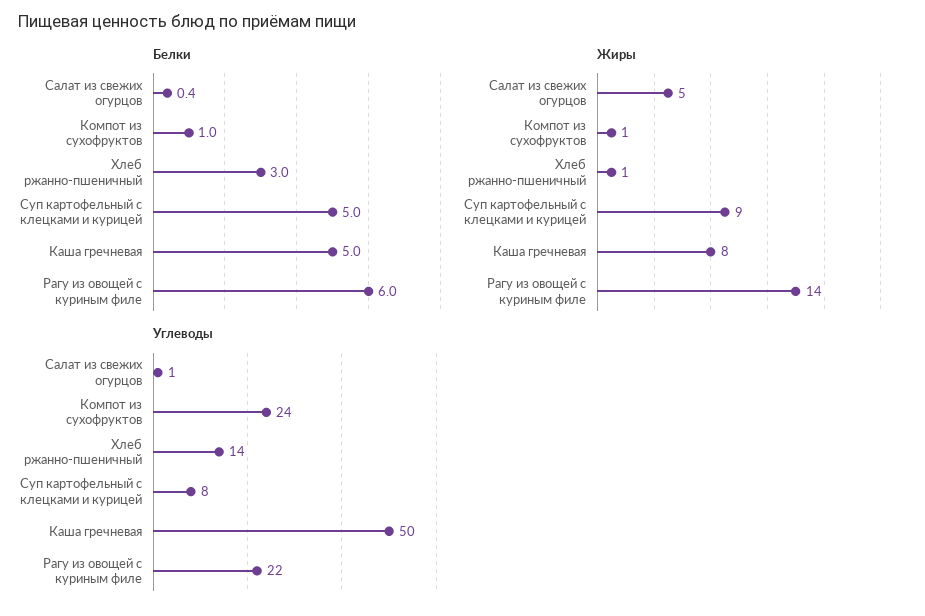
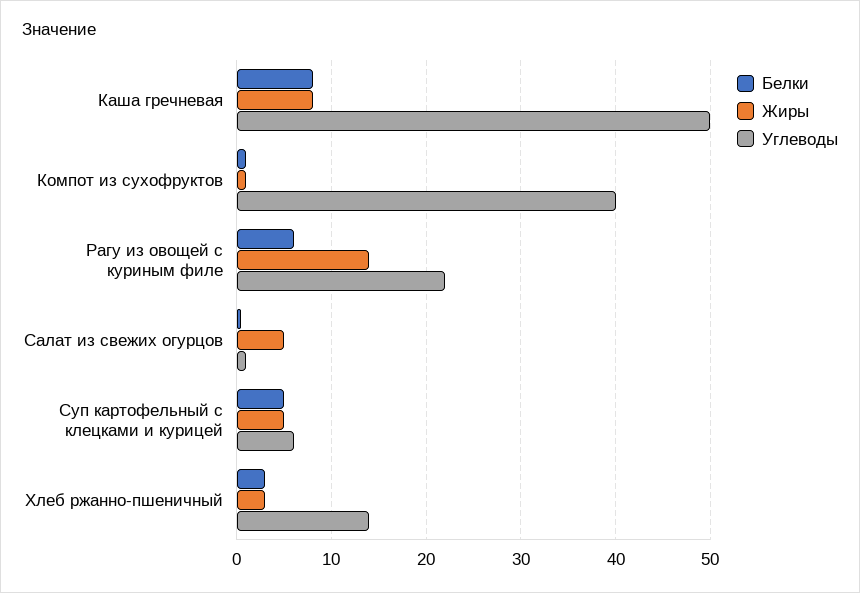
Белки, Каша гречневая: 5 -> 8
Жиры, Хлеб ржанно-пшеничный: 1 -> 3
Жиры, Суп картофельный с клецками и курицей: 9 -> 5
Углеводы, Компот из сухофруктов: 24 -> 40
Углеводы, Суп картофельный с клецками и курицей: 8 -> 6

